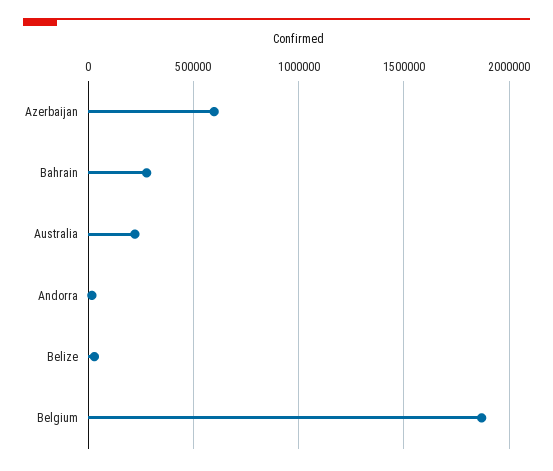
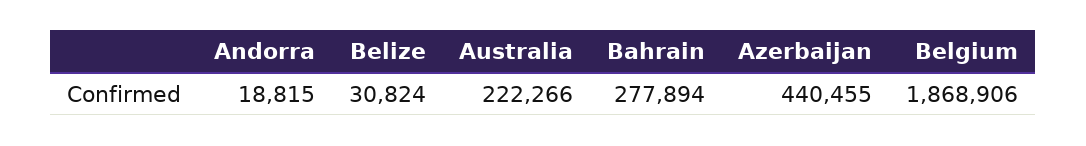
Azerbaijan: 600000 -> 440455

